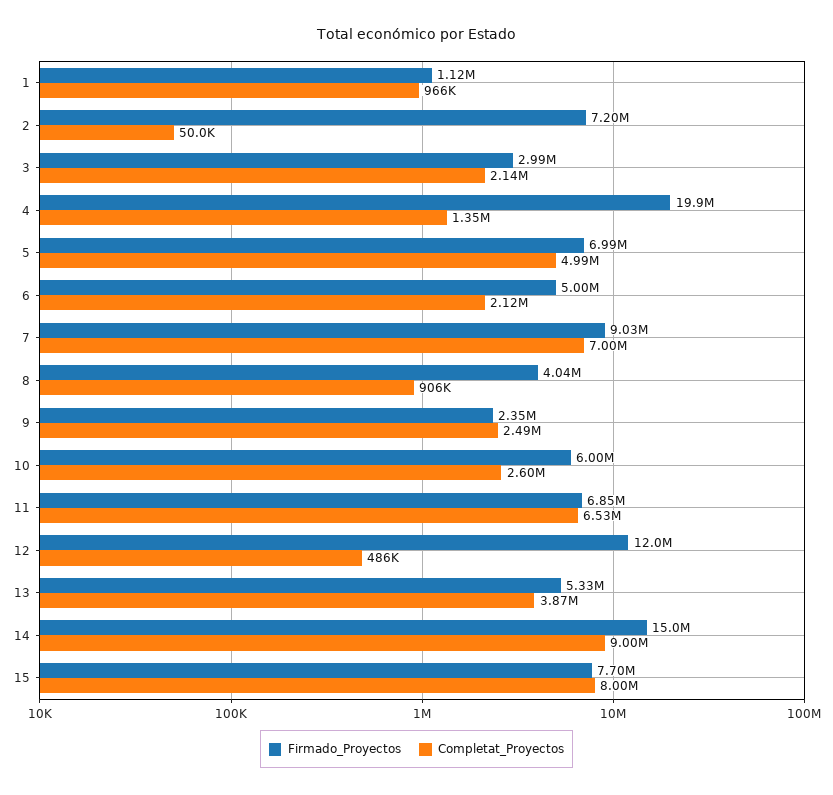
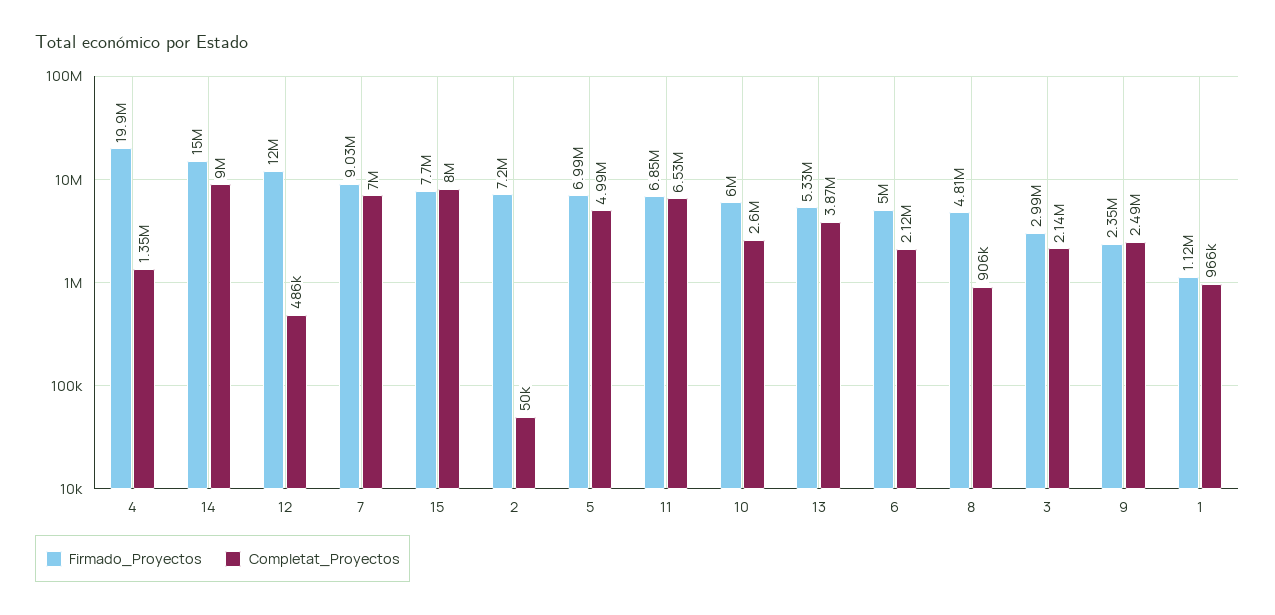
Firmado_Proyectos, 8: 4040000 -> 4810000

